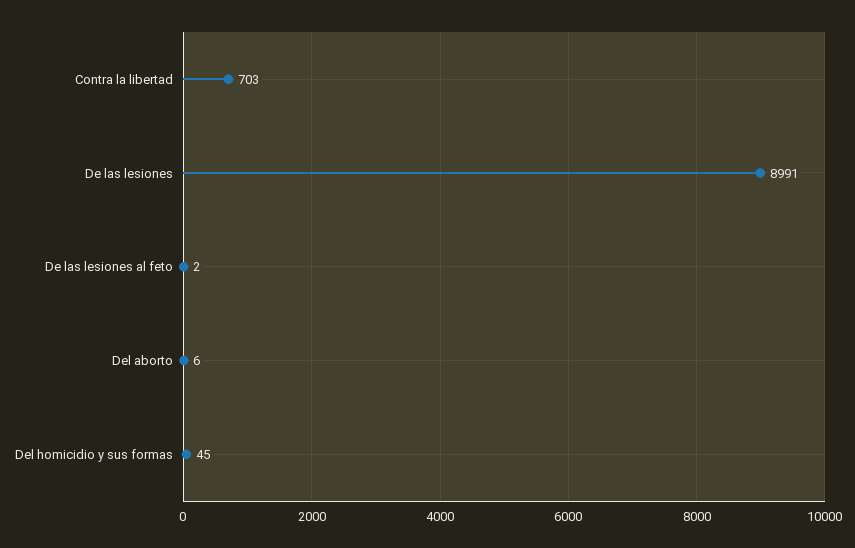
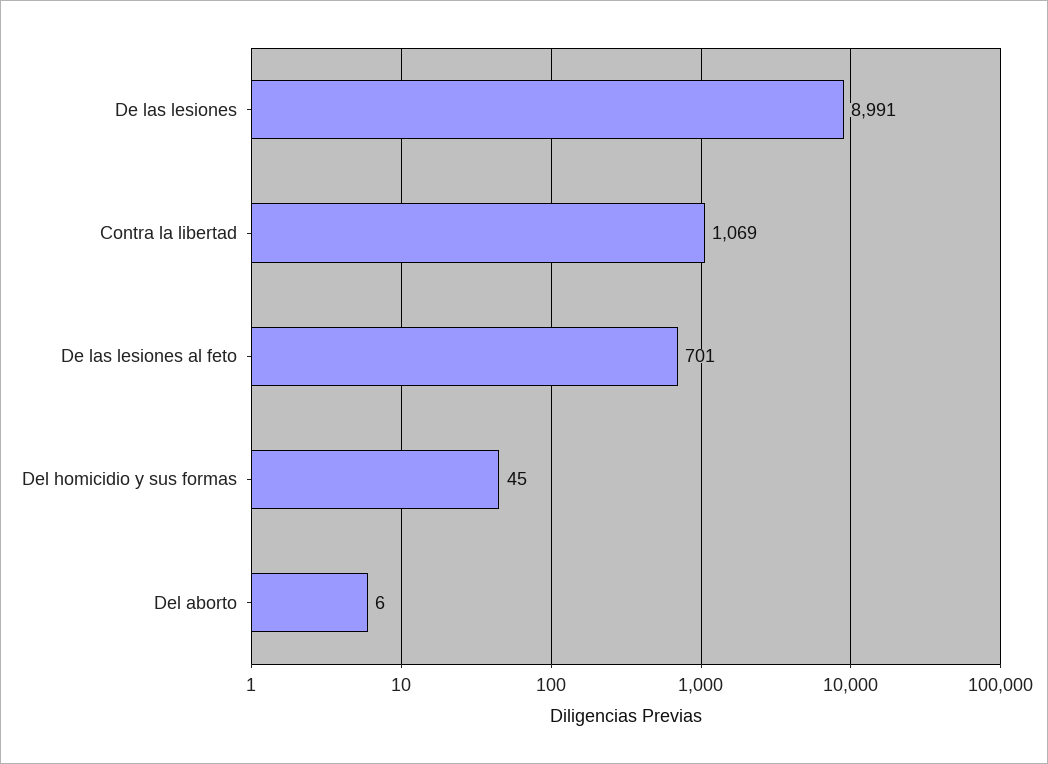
Contra la libertad: 703 -> 1069
De las lesiones al feto: 2 -> 701

